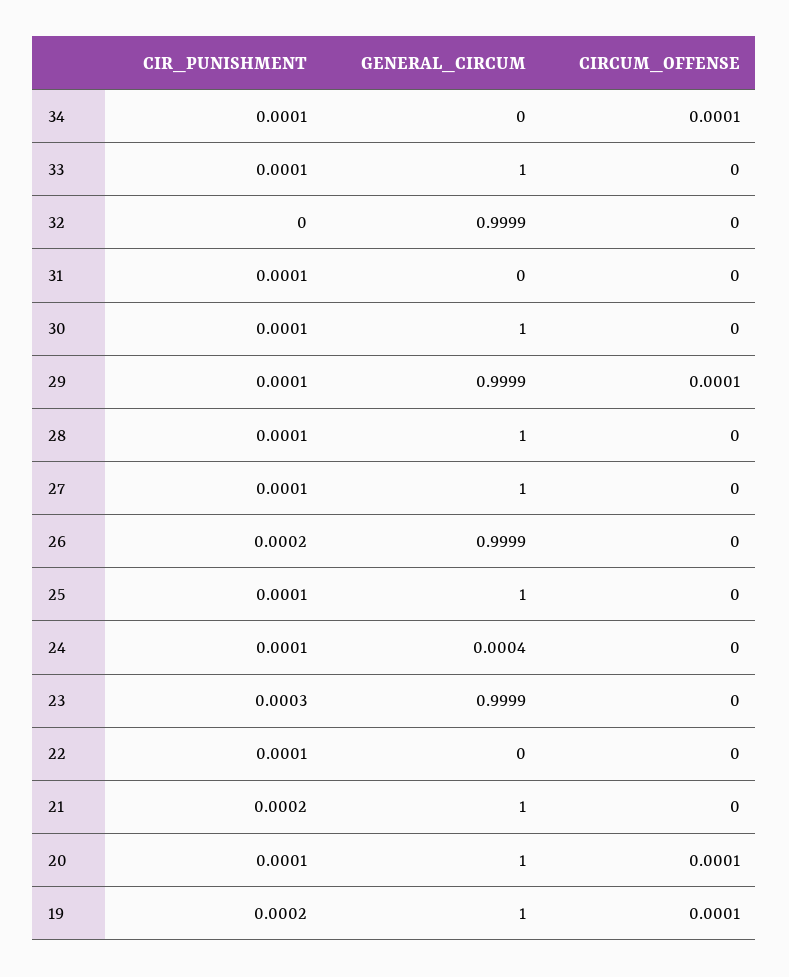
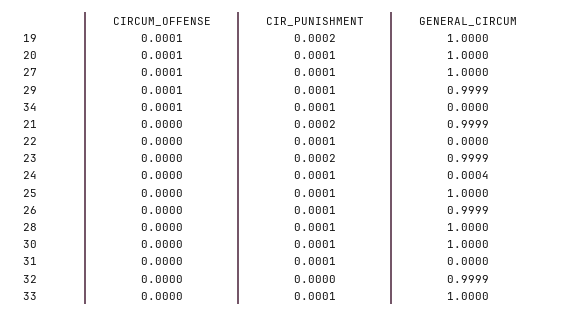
CIRCUM_OFFENSE, 27: 0 -> 0.0001
CIR_PUNISHMENT, 26: 0.0002 -> 0.0001
CIR_PUNISHMENT, 23: 0.0003 -> 0.0002
GENERAL_CIRCUM, 21: 1 -> 0.9999

